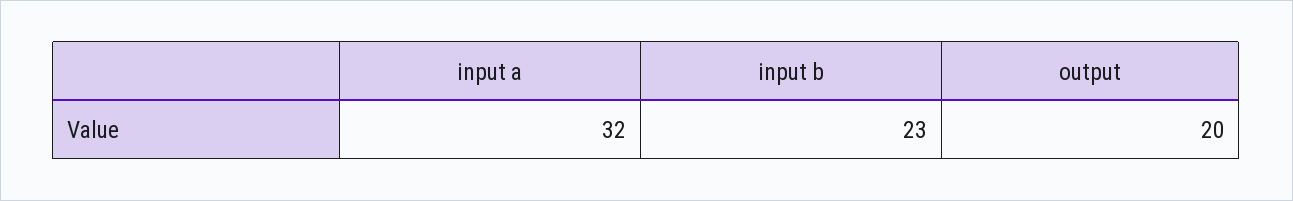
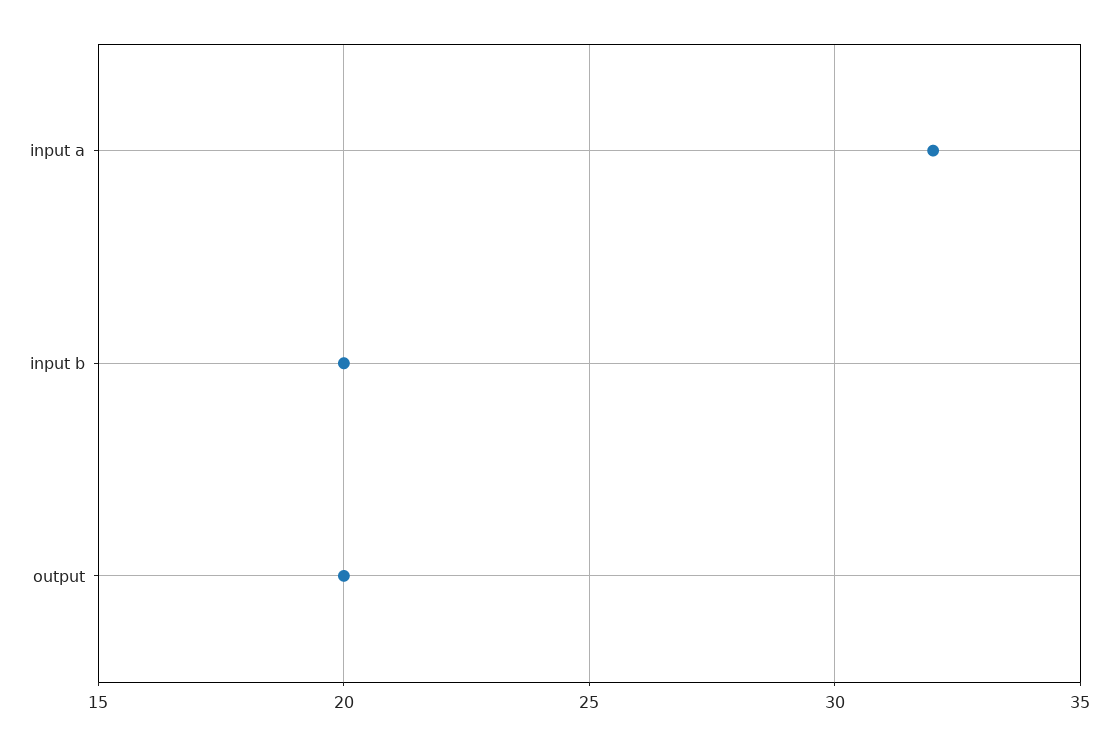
input b: 23 -> 20

